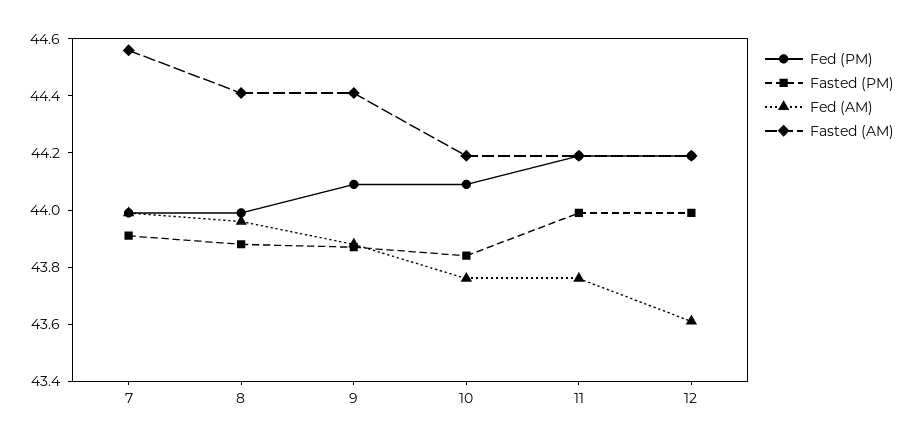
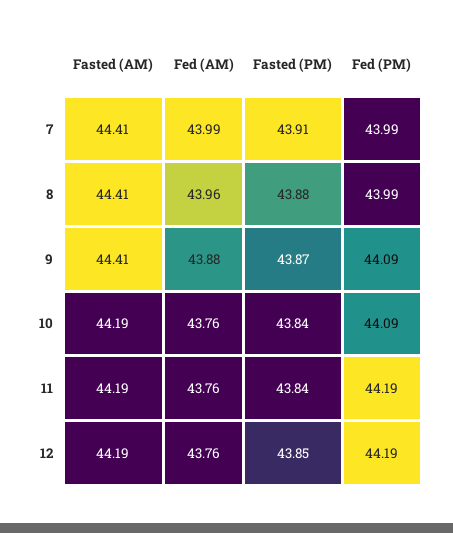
Fasted (AM), 7: 44.55 -> 44.41
Fasted (PM), 11: 44 -> 43.84
Fasted (PM), 12: 44 -> 43.85
Fed (AM), 12: 43.6 -> 43.76

